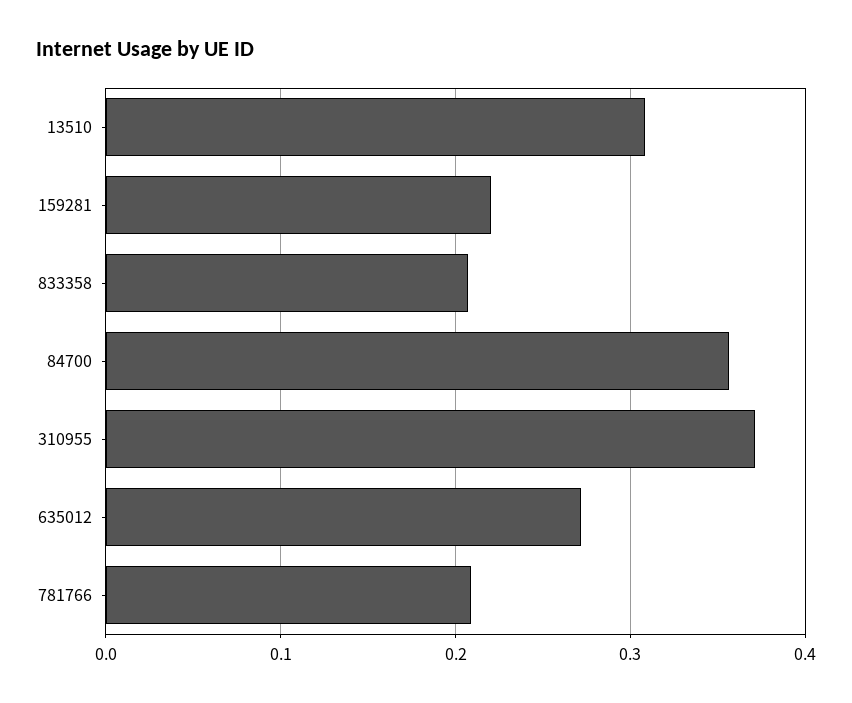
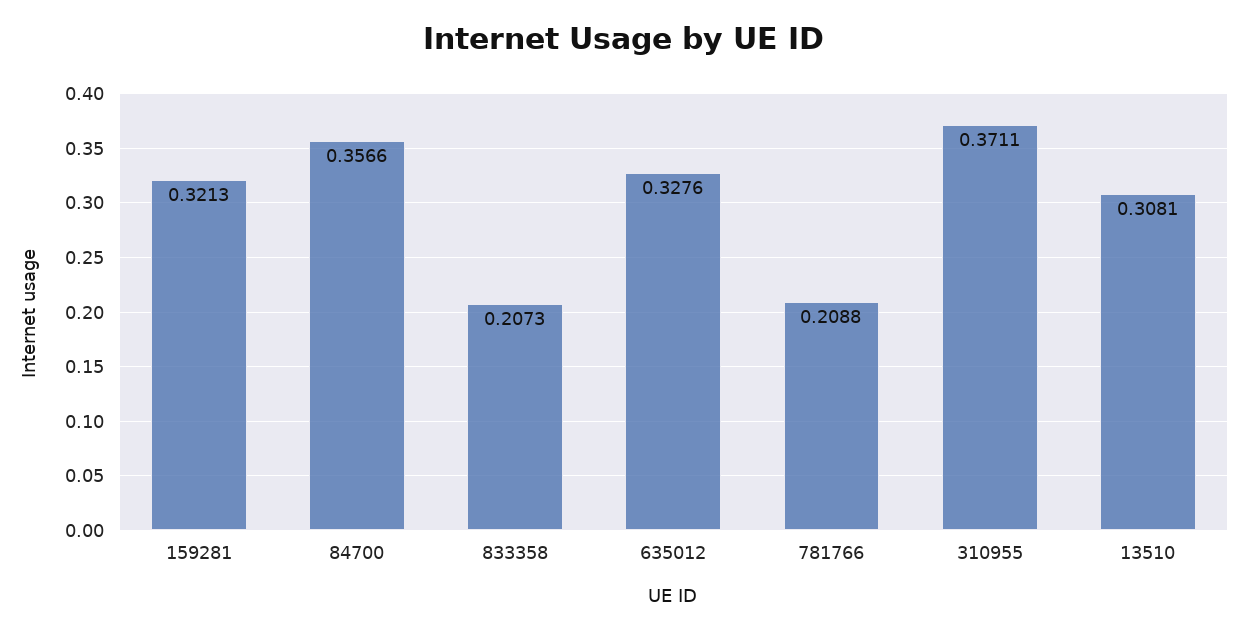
159281: 0.22 -> 0.3213
635012: 0.27 -> 0.3276

